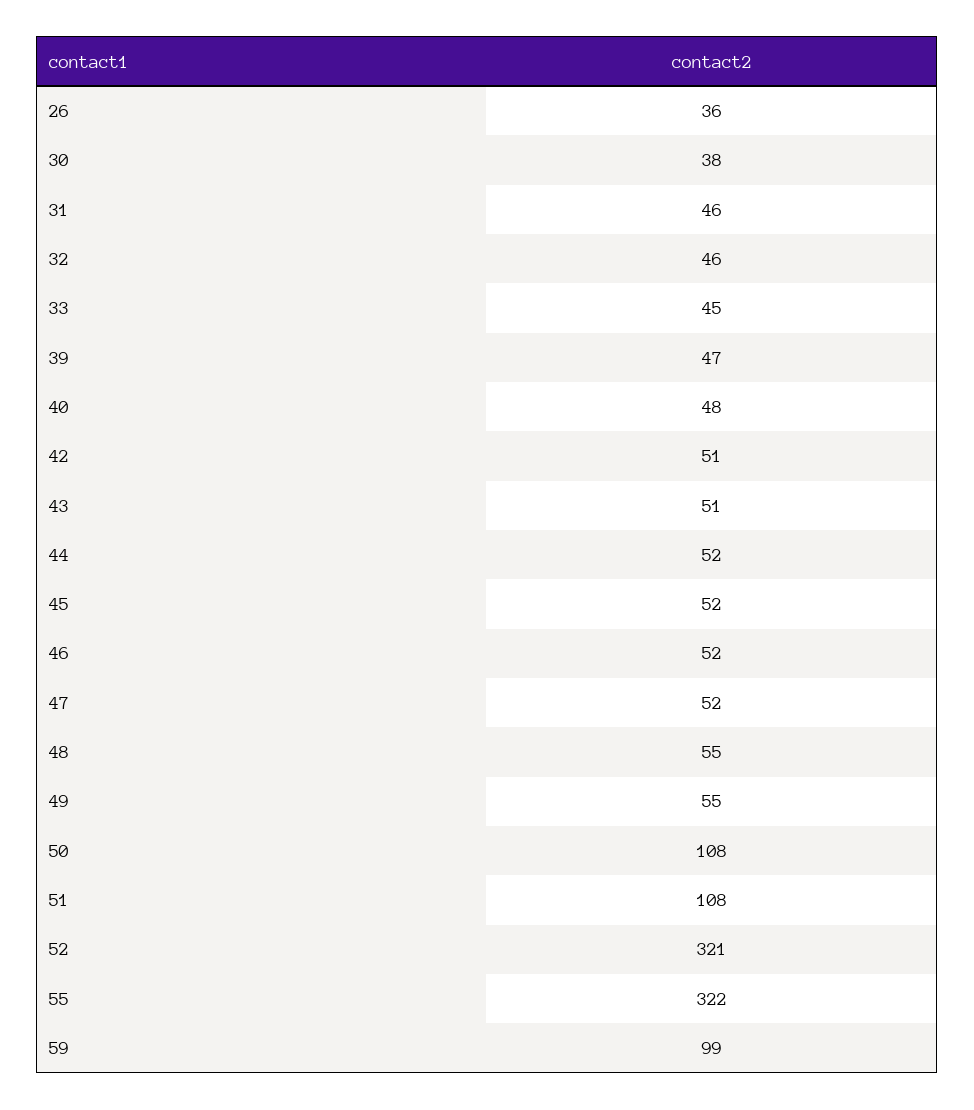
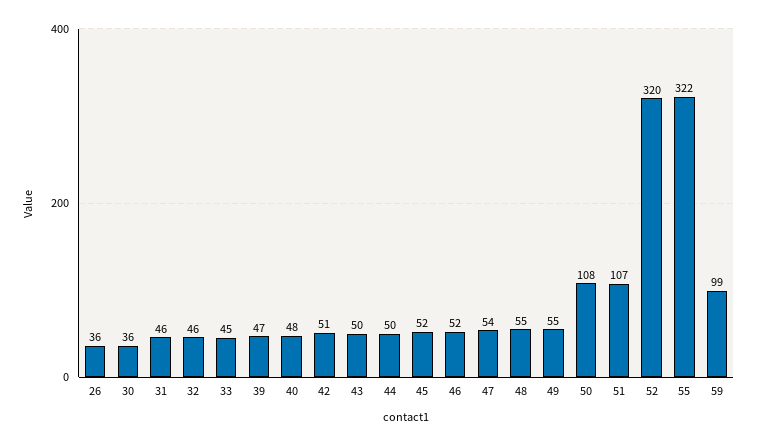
30: 38 -> 36
43: 51 -> 50
44: 52 -> 50
47: 52 -> 54
51: 108 -> 107
52: 321 -> 320

